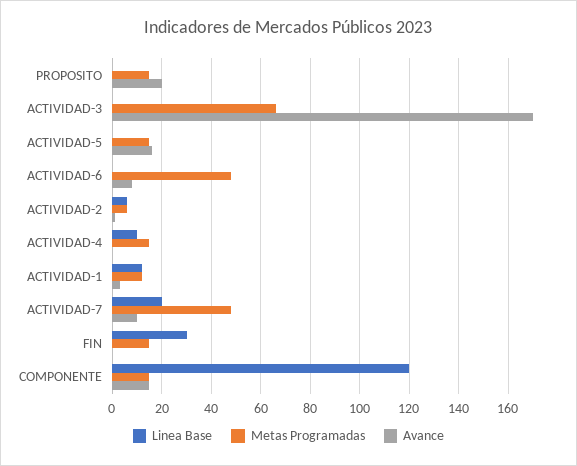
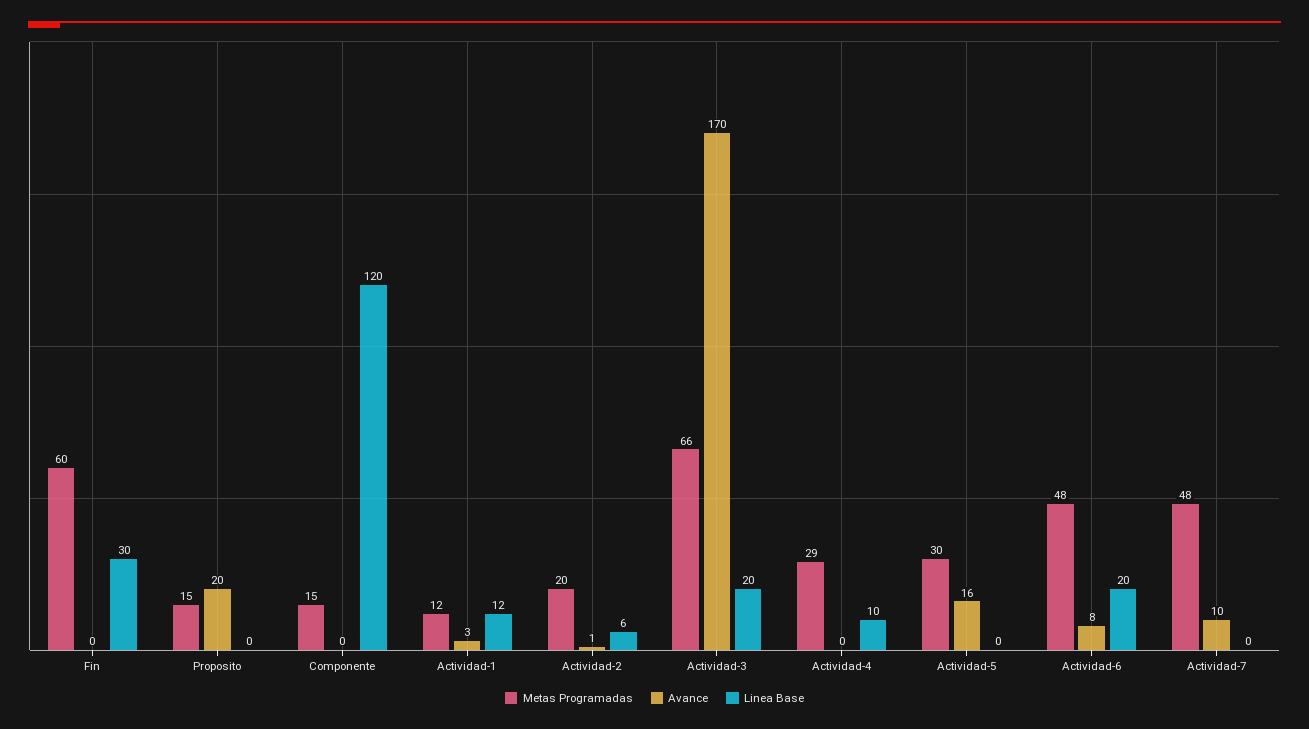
Linea Base, ACTIVIDAD-3: 0 -> 20
Metas Programadas, ACTIVIDAD-5: 15 -> 30
Linea Base, ACTIVIDAD-6: 0 -> 20
Metas Programadas, ACTIVIDAD-2: 5 -> 20
Metas Programadas, ACTIVIDAD-4: 15 -> 29
Linea Base, ACTIVIDAD-7: 20 -> 0
Metas Programadas, FIN: 15 -> 60
Avance, COMPONENTE: 15 -> 0

